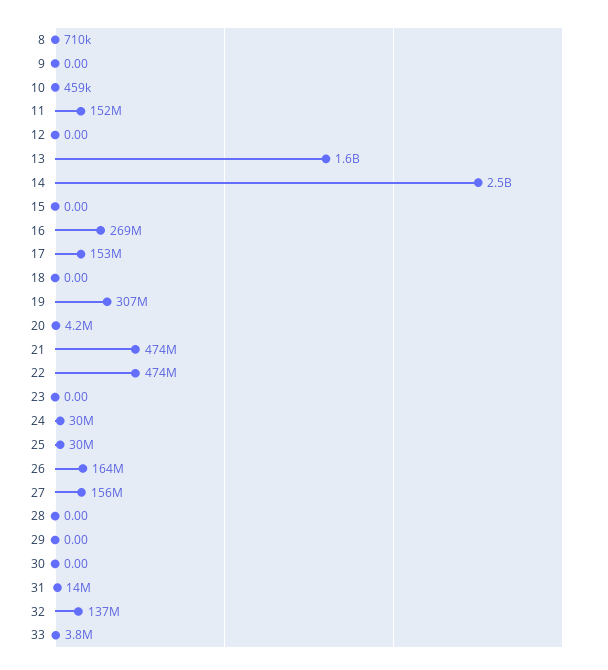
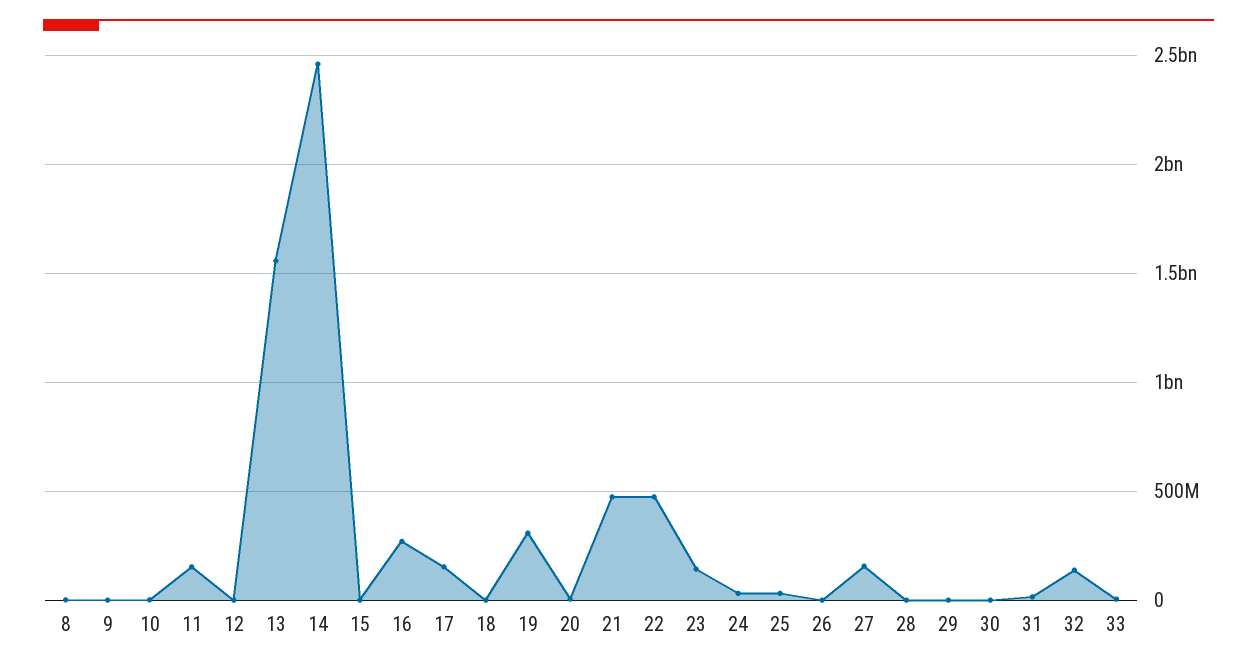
23: 0 -> 150000000
26: 164000000 -> 0

